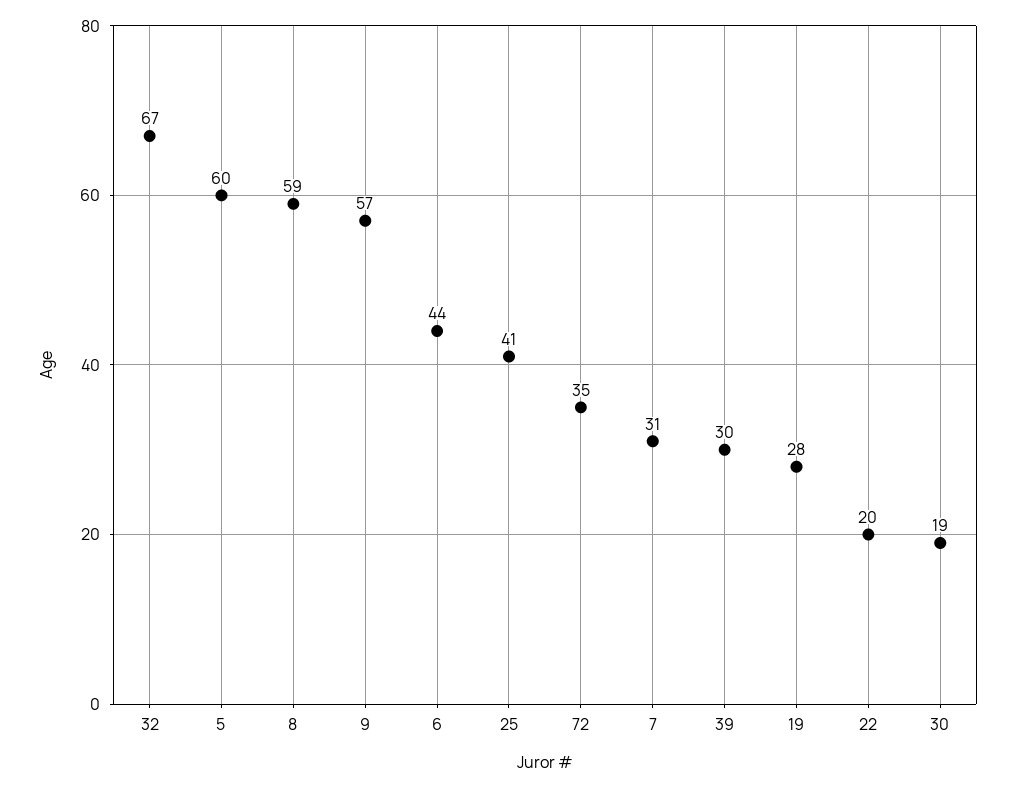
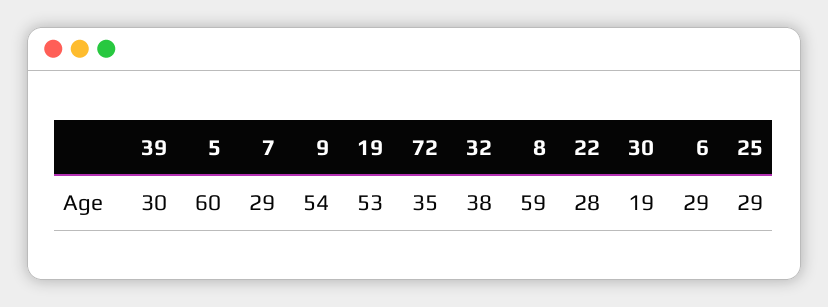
32: 67 -> 38
9: 57 -> 54
6: 44 -> 29
25: 41 -> 29
7: 31 -> 29
19: 28 -> 53
22: 20 -> 28

